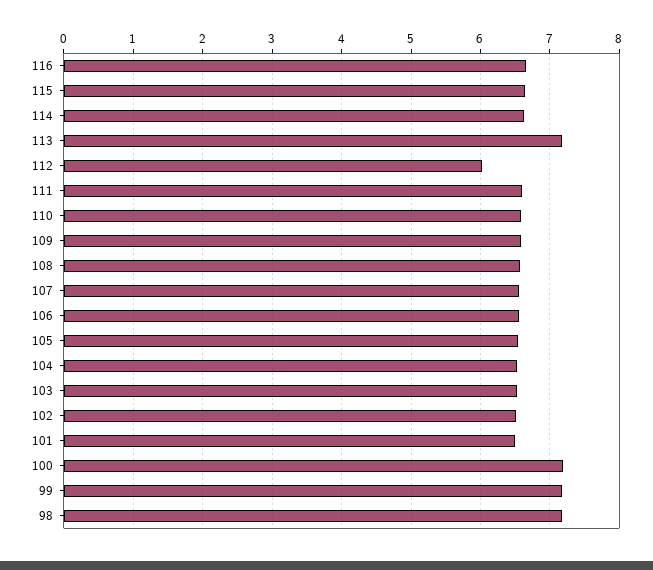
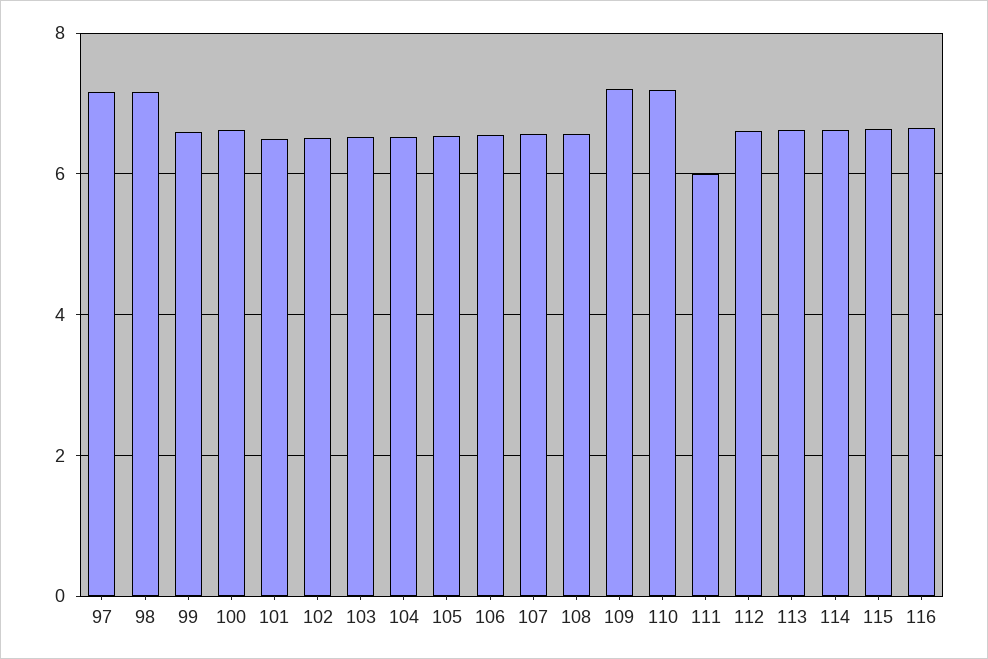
113: 7.2 -> 6.6
112: 6 -> 6.6
111: 6.6 -> 6
110: 6.6 -> 7.2
109: 6.6 -> 7.2
100: 7.2 -> 6.6
99: 7.2 -> 6.6
97: none -> 7.2

